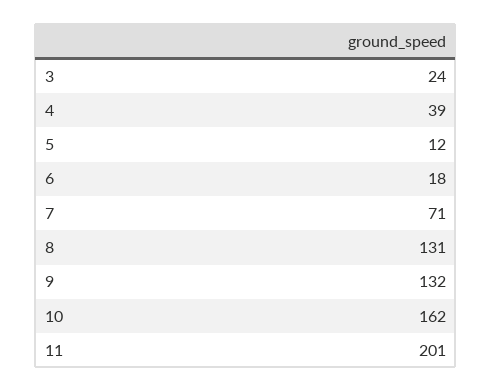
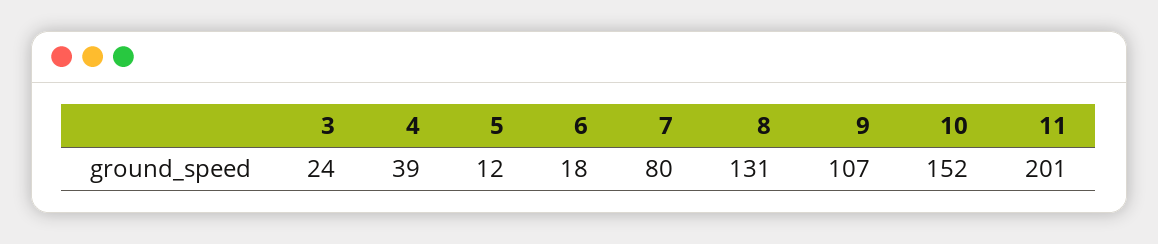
7: 71 -> 80
9: 132 -> 107
10: 162 -> 152

